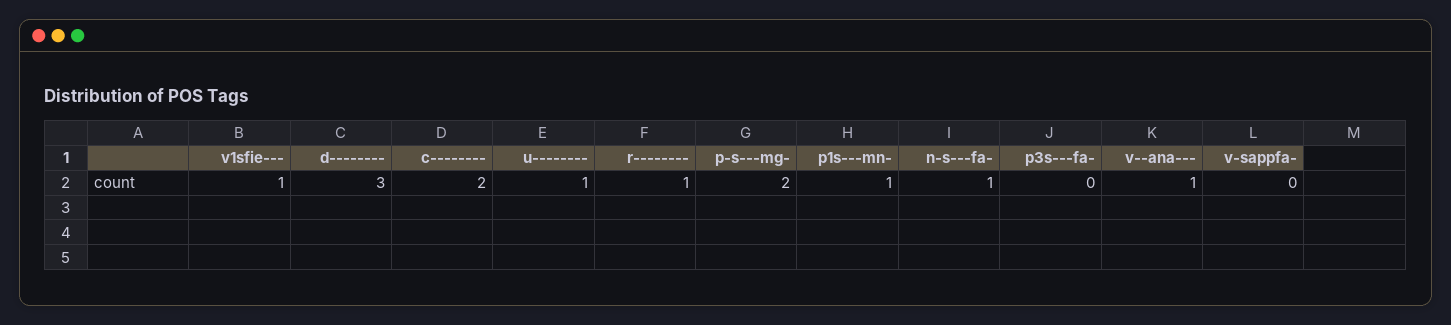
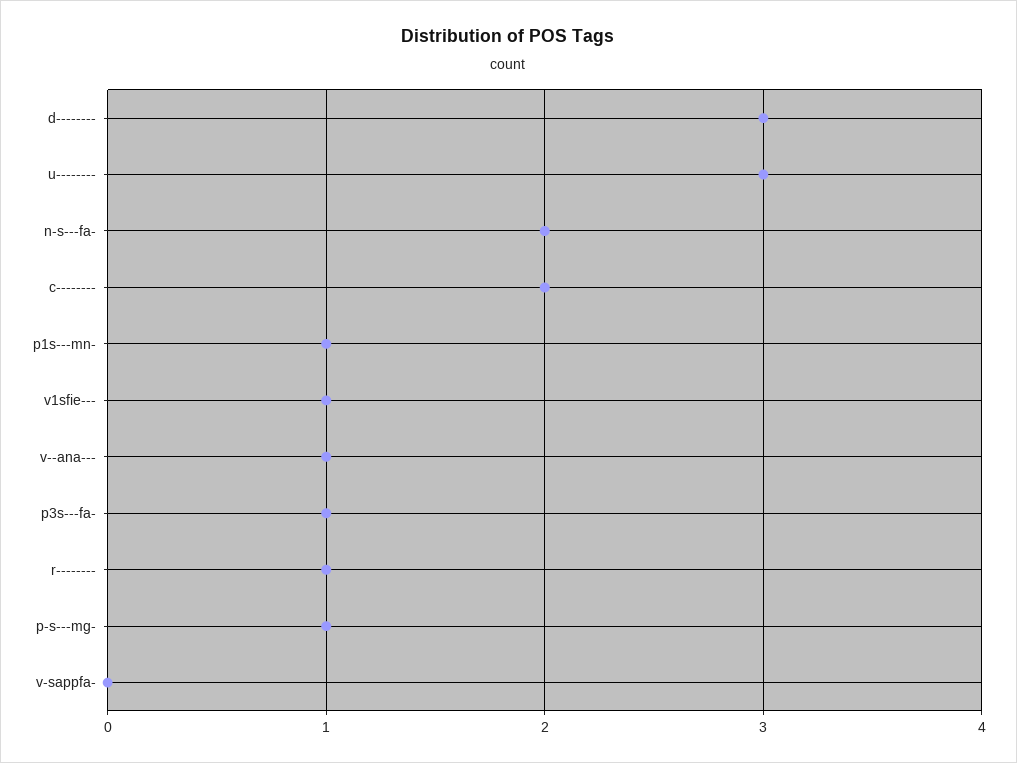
u--------: 1 -> 3
p-s---mg-: 2 -> 1
n-s---fa-: 1 -> 2
p3s---fa-: 0 -> 1

